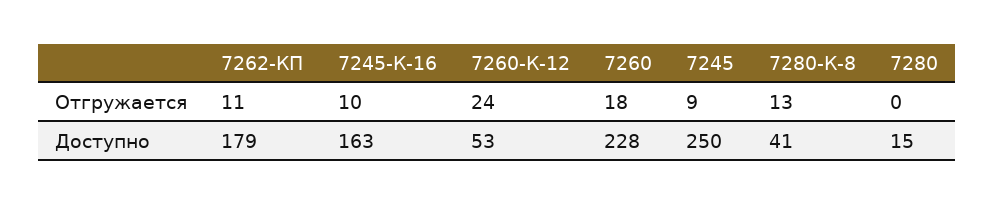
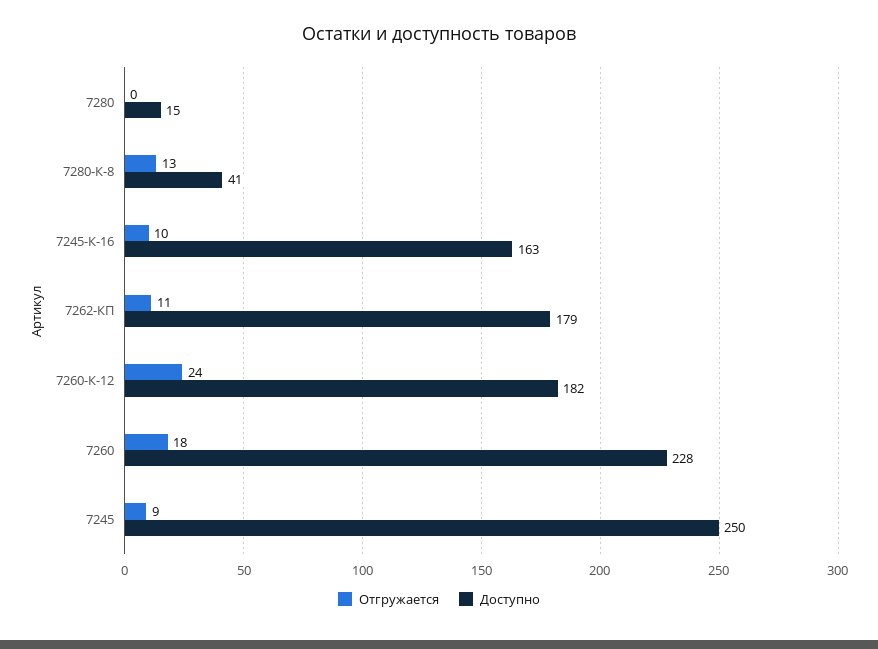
Доступно, 7260-К-12: 53 -> 182

